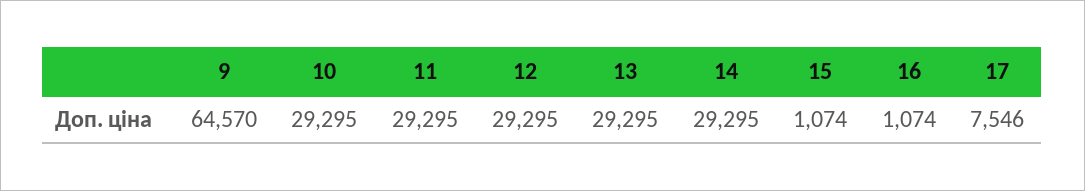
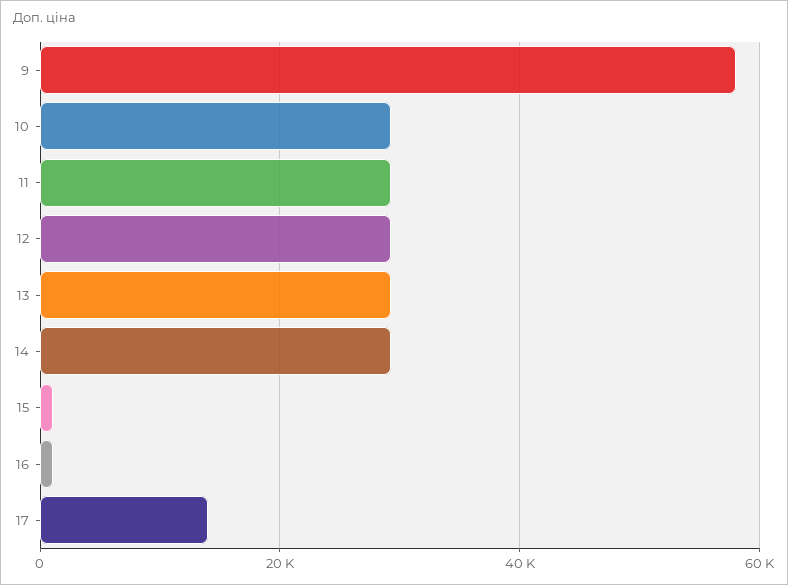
9: 64570 -> 58000
17: 7546 -> 14000

